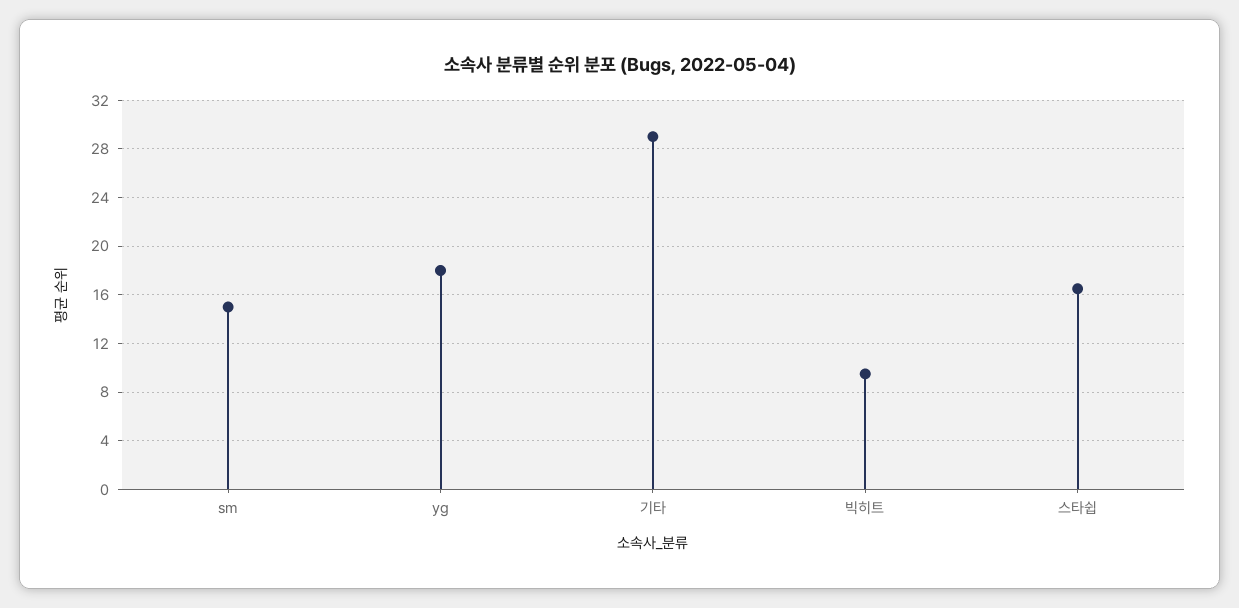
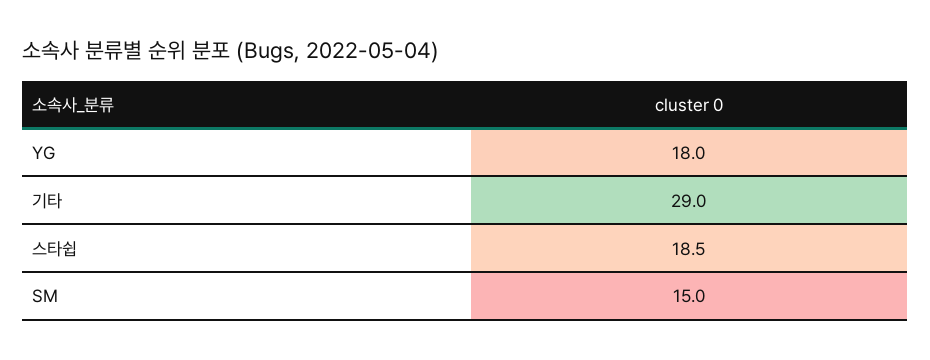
빅히트: 9.5 -> none
스타쉽: 16.5 -> 18.5

